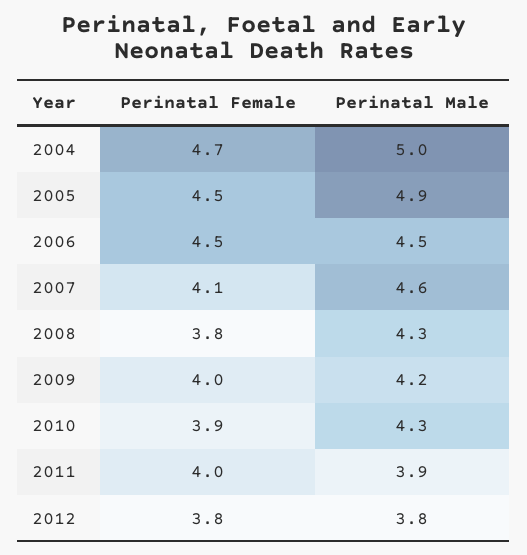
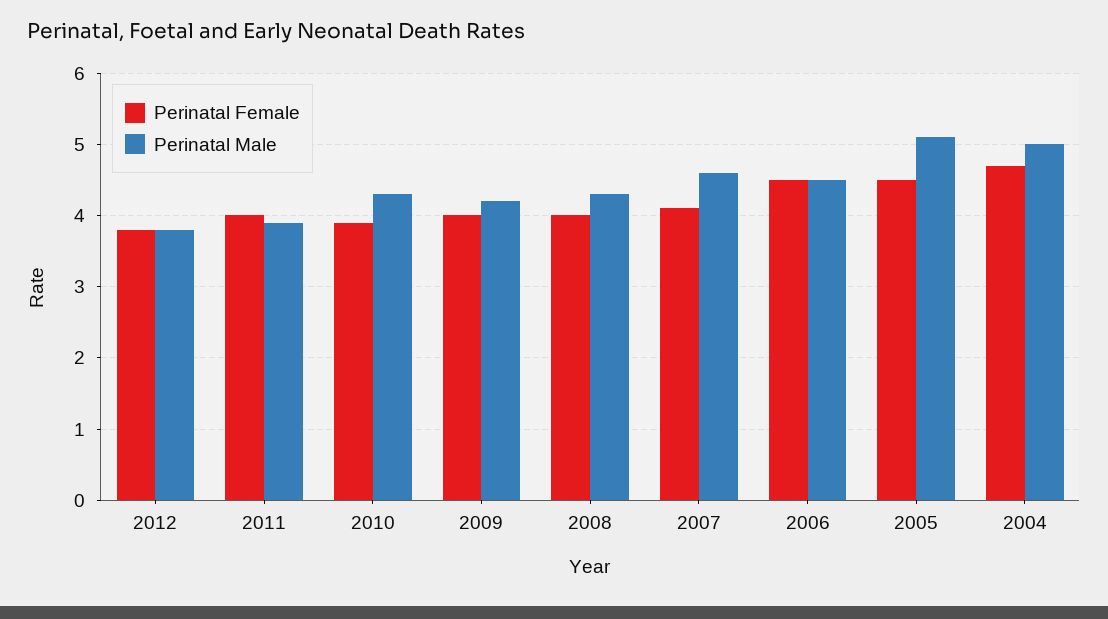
Perinatal Male, 2005: 4.9 -> 5.1
Perinatal Female, 2008: 3.8 -> 4

